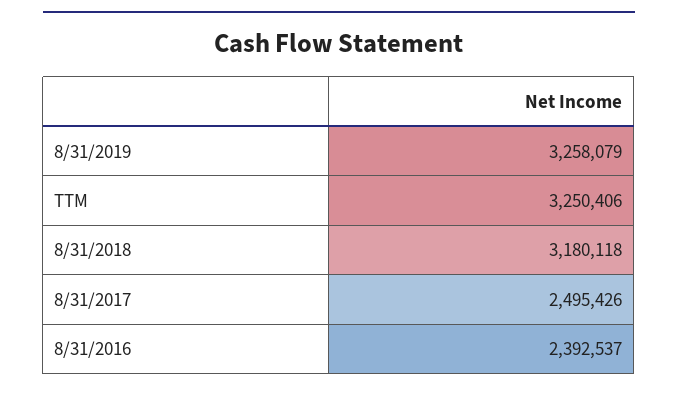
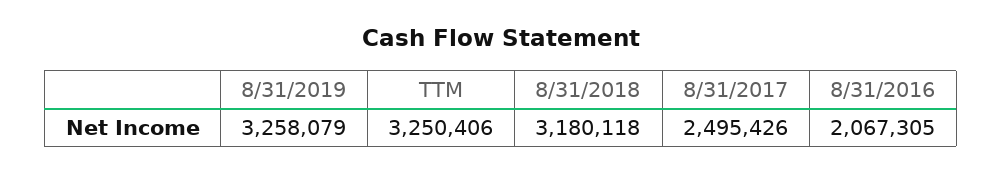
8/31/2016: 2392537 -> 2067305

